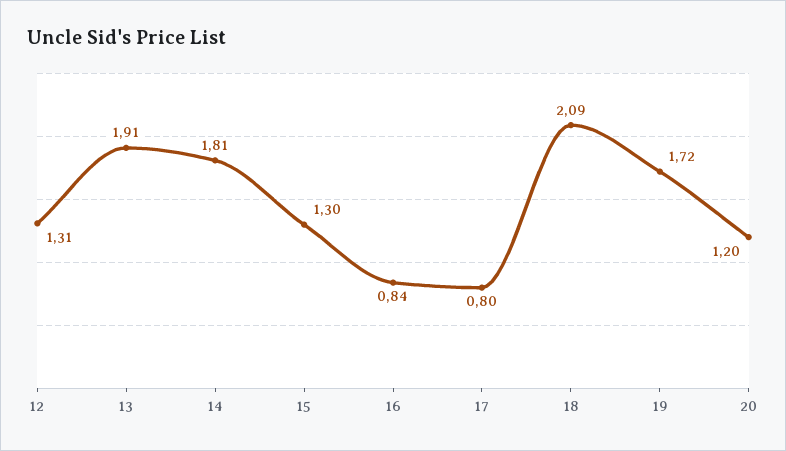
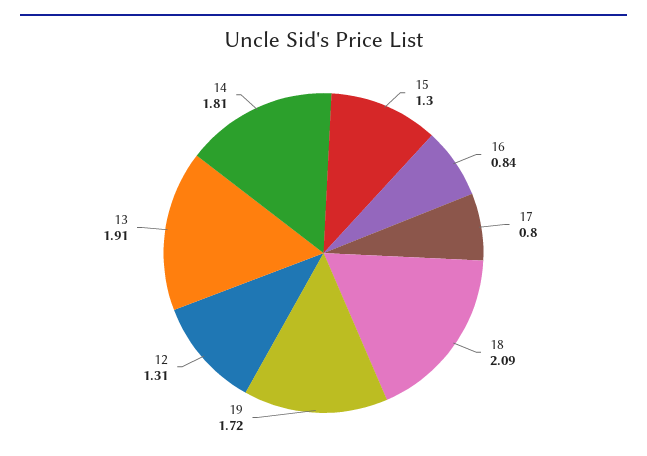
20: 1.2 -> none

